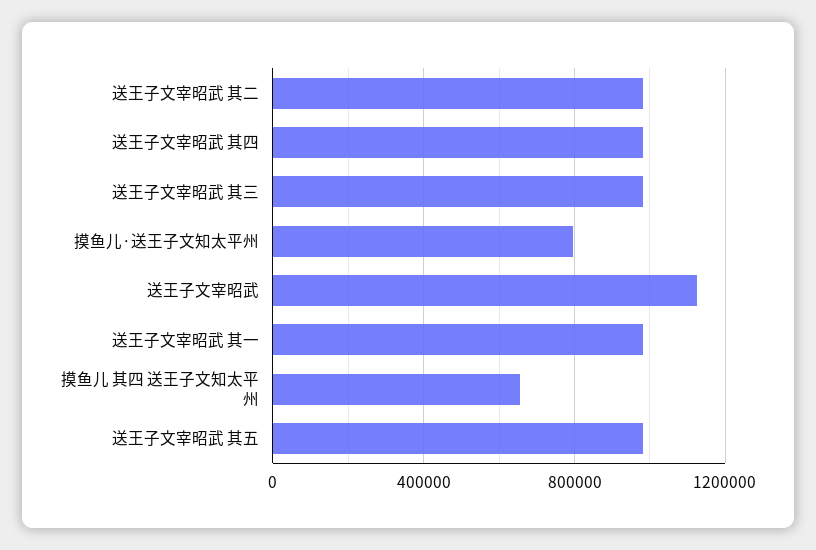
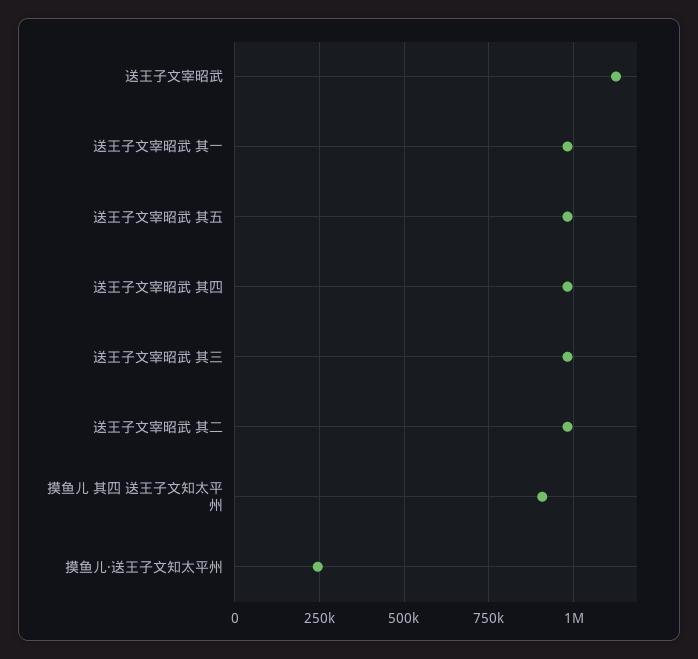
摸鱼儿·送王子文知太平州: 800000 -> 250000
摸鱼儿 其四 送王子文知太平州: 650000 -> 900000

